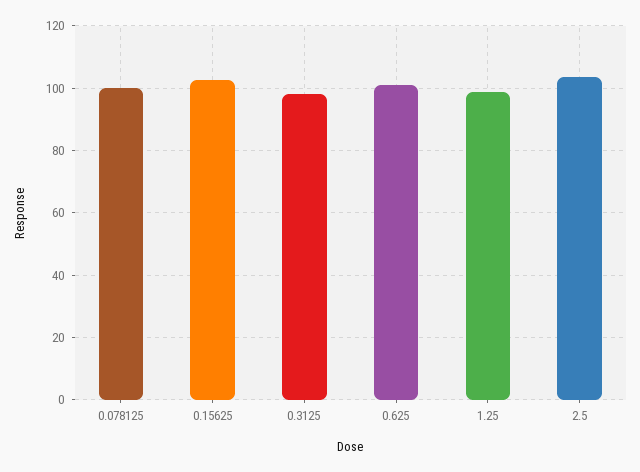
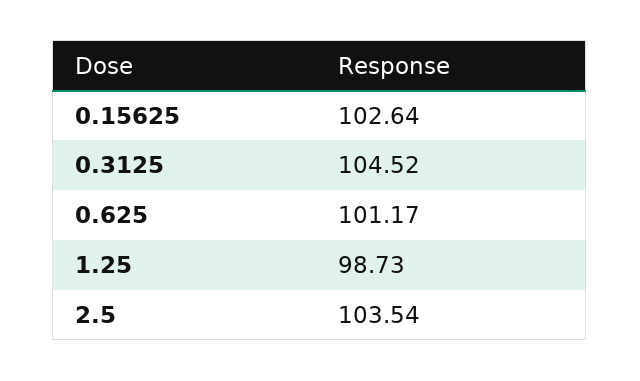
0.078125: 100 -> none
0.3125: 98 -> 104.52

